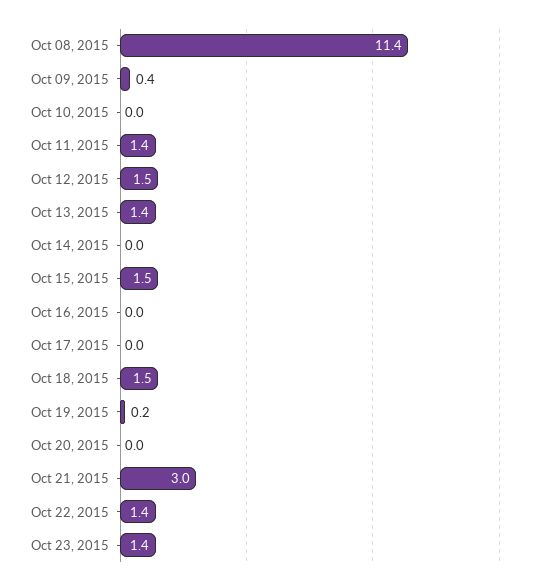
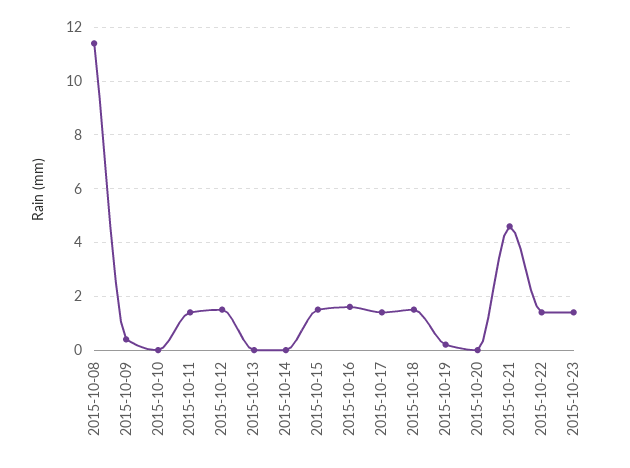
Oct 13, 2015: 1.4 -> 0
Oct 16, 2015: 0 -> 1.5
Oct 17, 2015: 0 -> 1.5
Oct 21, 2015: 3 -> 4.5

